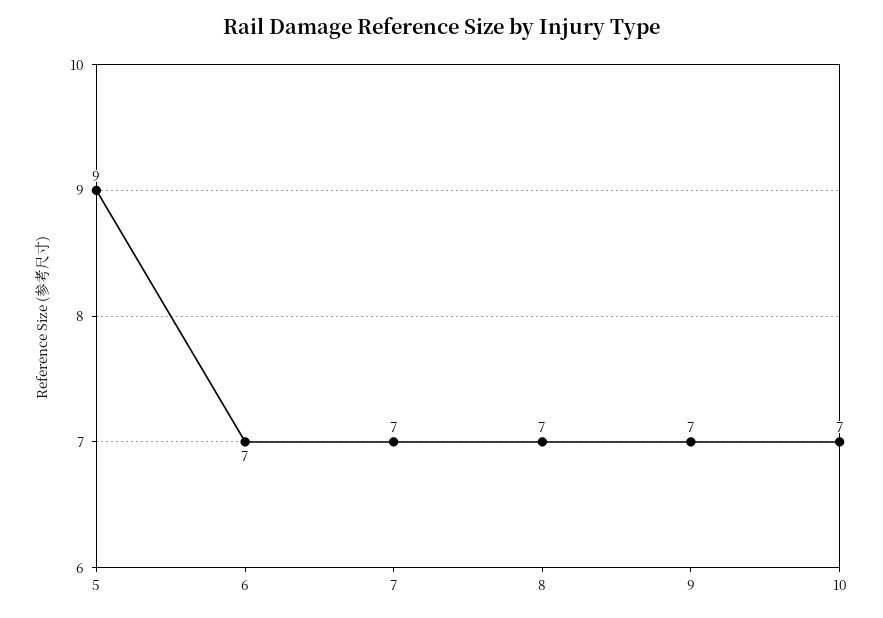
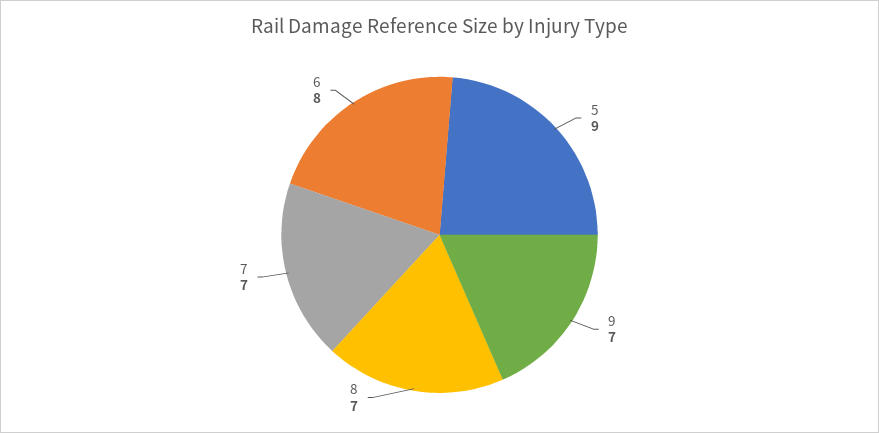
6: 7 -> 8
10: 7 -> none

